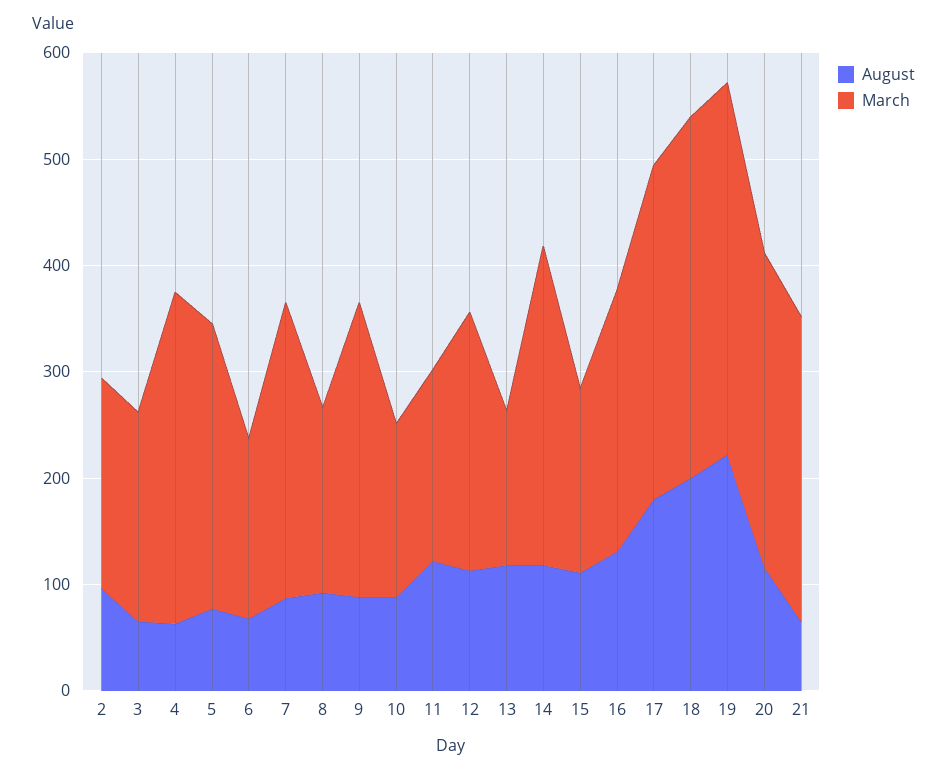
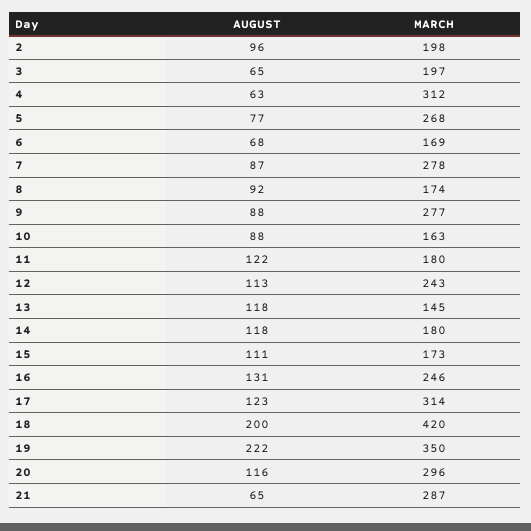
March, 14: 300 -> 180
August, 17: 180 -> 123
March, 18: 340 -> 420

